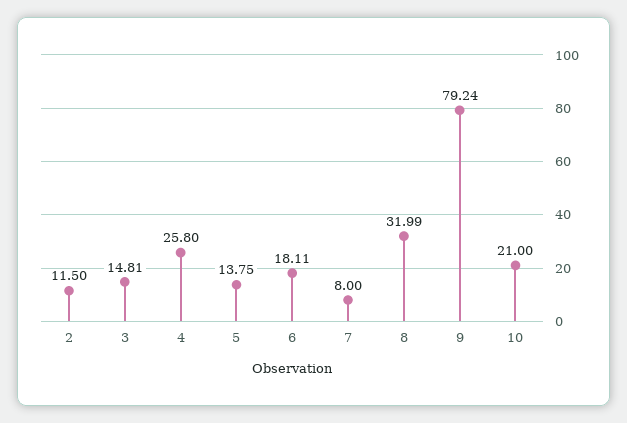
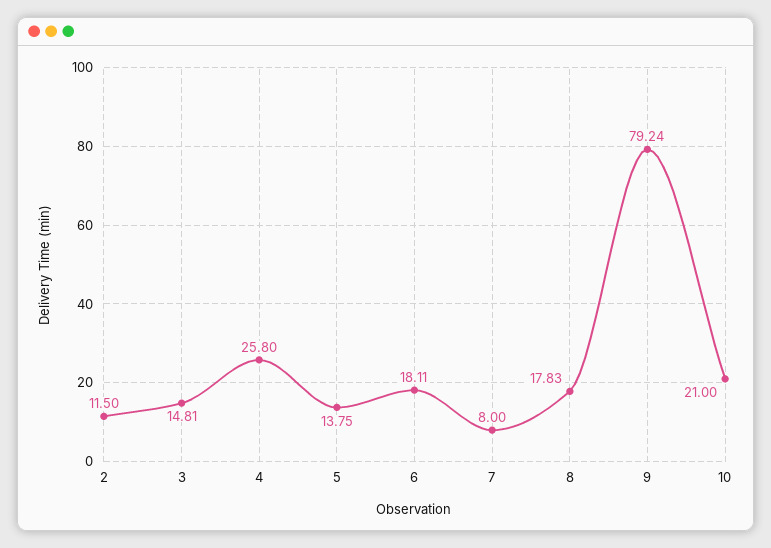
8: 31.99 -> 17.83

